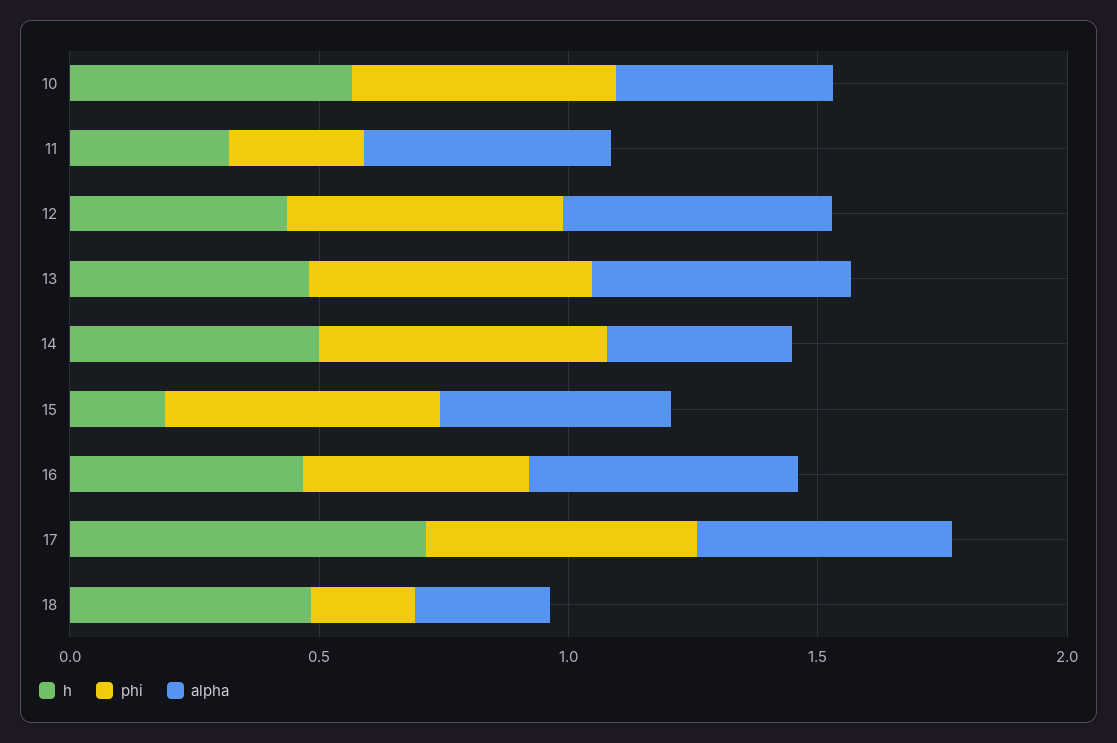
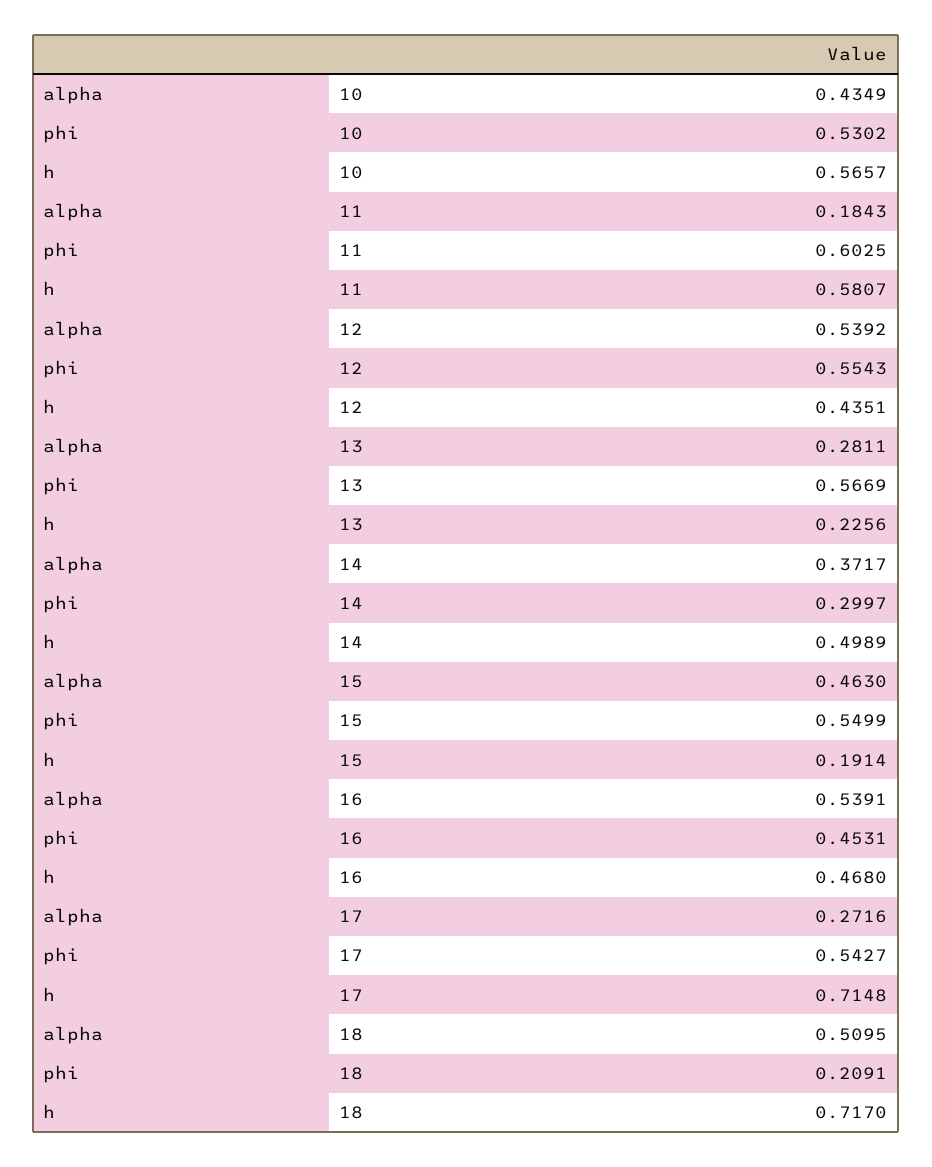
h, 11: 0.3 -> 0.5807
phi, 11: 0.3 -> 0.6025
alpha, 11: 0.5 -> 0.1843
h, 13: 0.5 -> 0.2256
alpha, 13: 0.5 -> 0.2811
phi, 14: 0.6 -> 0.2997
alpha, 17: 0.5 -> 0.2716
h, 18: 0.5 -> 0.717
alpha, 18: 0.3 -> 0.5095

